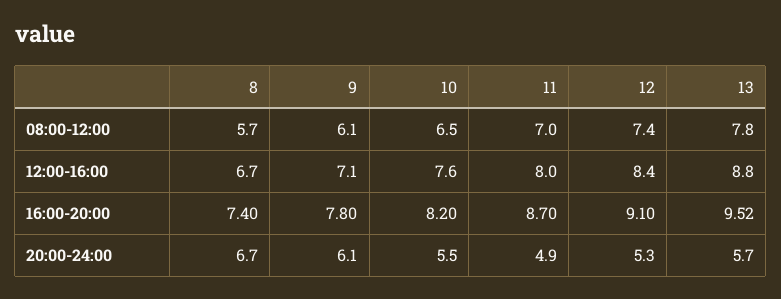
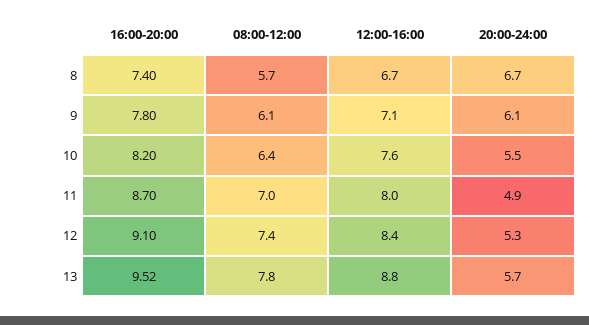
10, 08:00-12:00: 6.5 -> 6.4

